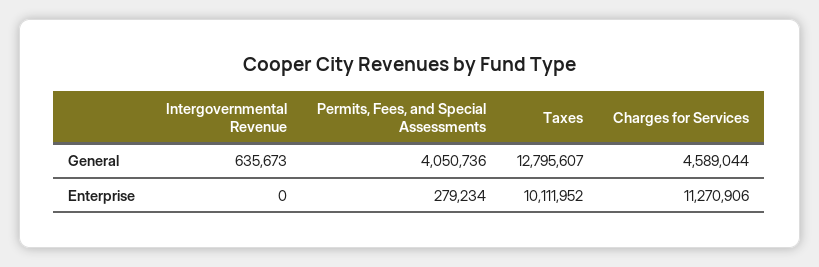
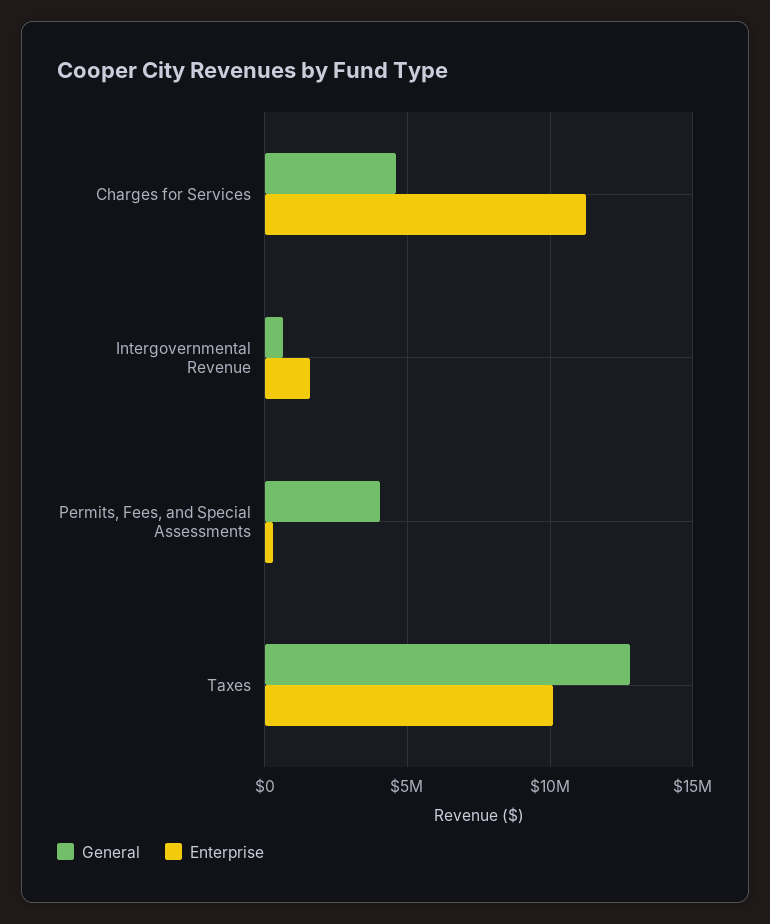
Enterprise, Intergovernmental Revenue: 0 -> 1500000

